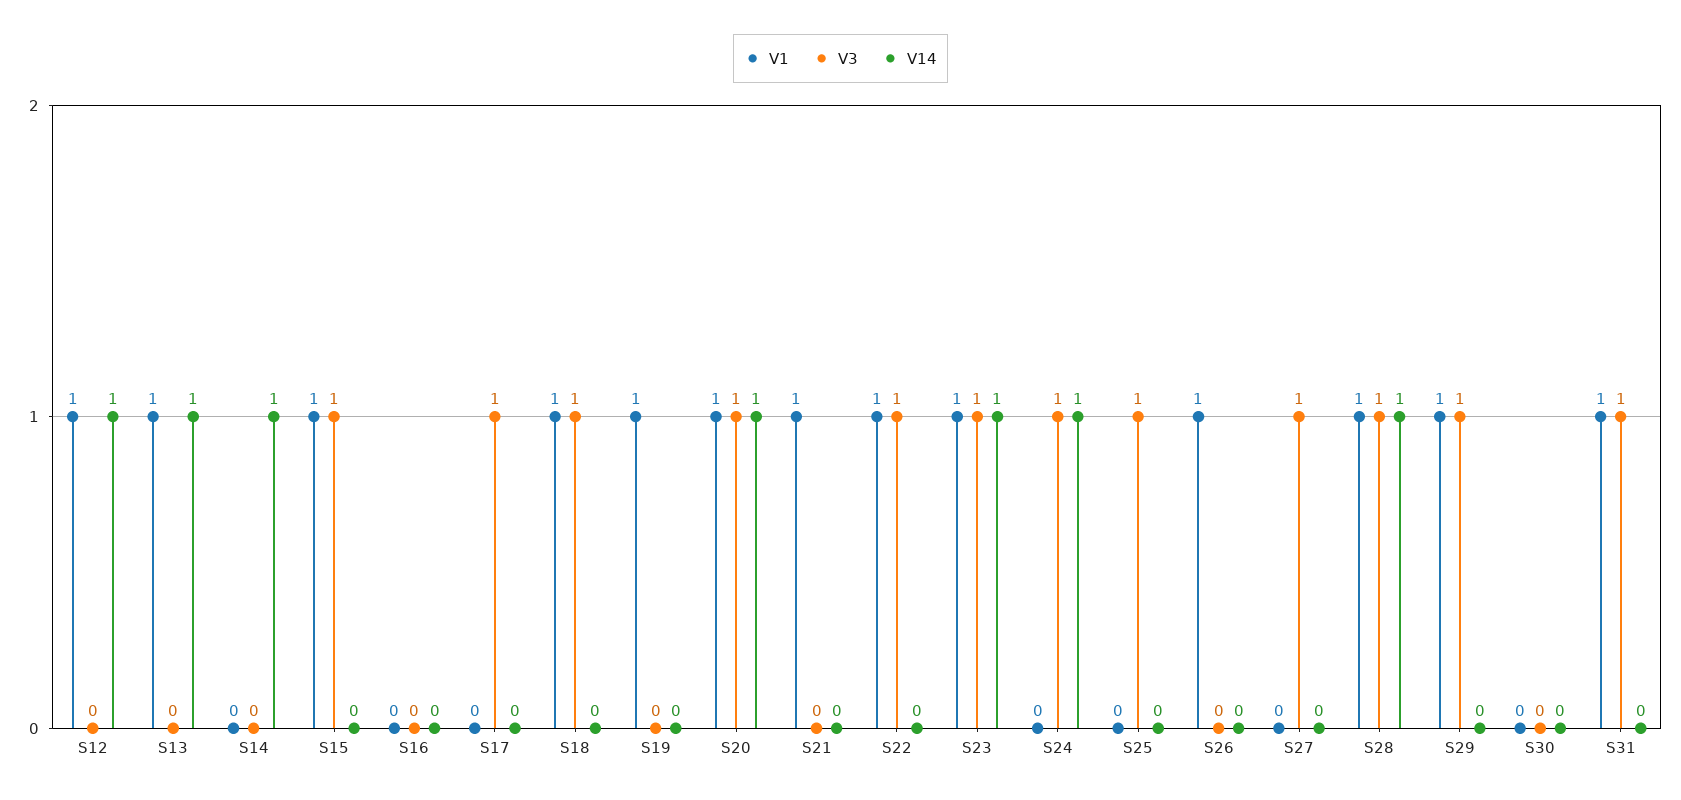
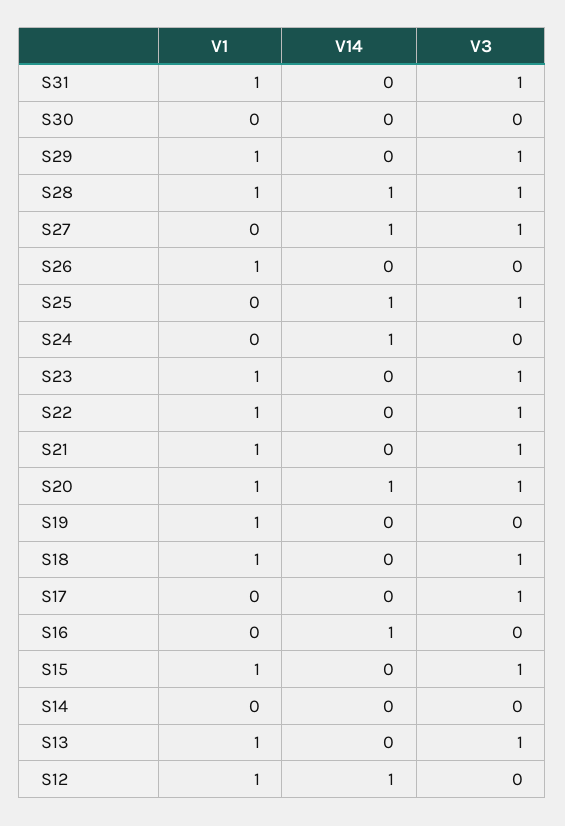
V3, S13: 0 -> 1
V14, S13: 1 -> 0
V14, S14: 1 -> 0
V14, S16: 0 -> 1
V3, S21: 0 -> 1
V14, S23: 1 -> 0
V3, S24: 1 -> 0
V14, S25: 0 -> 1
V14, S27: 0 -> 1

